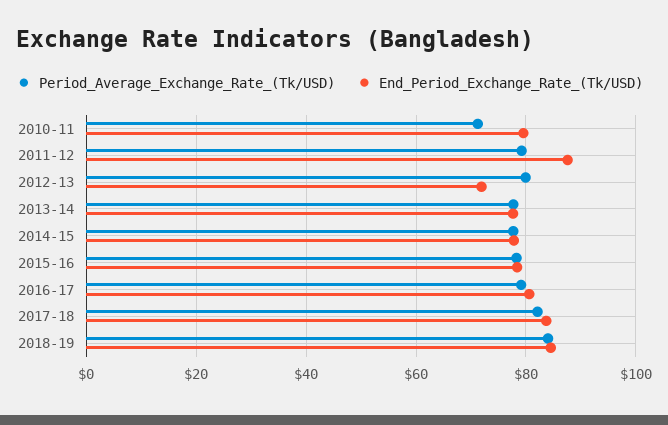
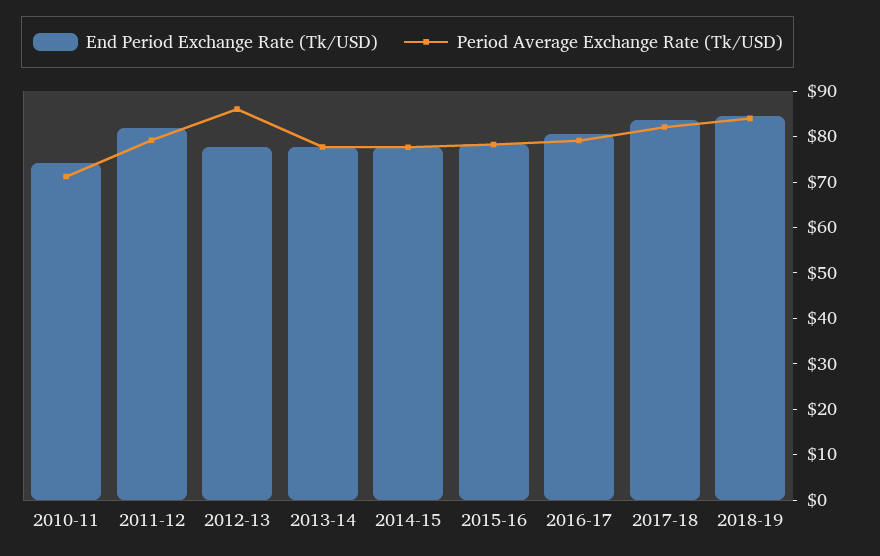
End_Period_Exchange_Rate_(Tk/USD), 2010-11: 80 -> 74
End_Period_Exchange_Rate_(Tk/USD), 2011-12: 88 -> 82
Period_Average_Exchange_Rate_(Tk/USD), 2012-13: 80 -> 86
End_Period_Exchange_Rate_(Tk/USD), 2012-13: 72 -> 78

